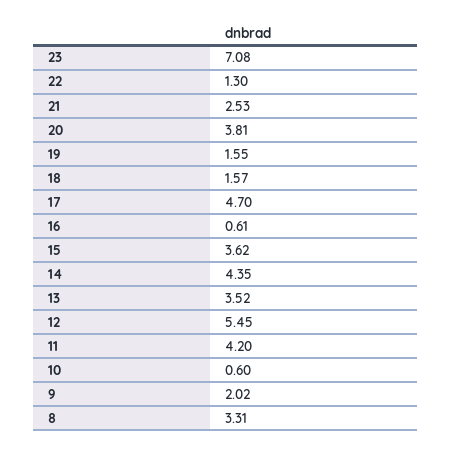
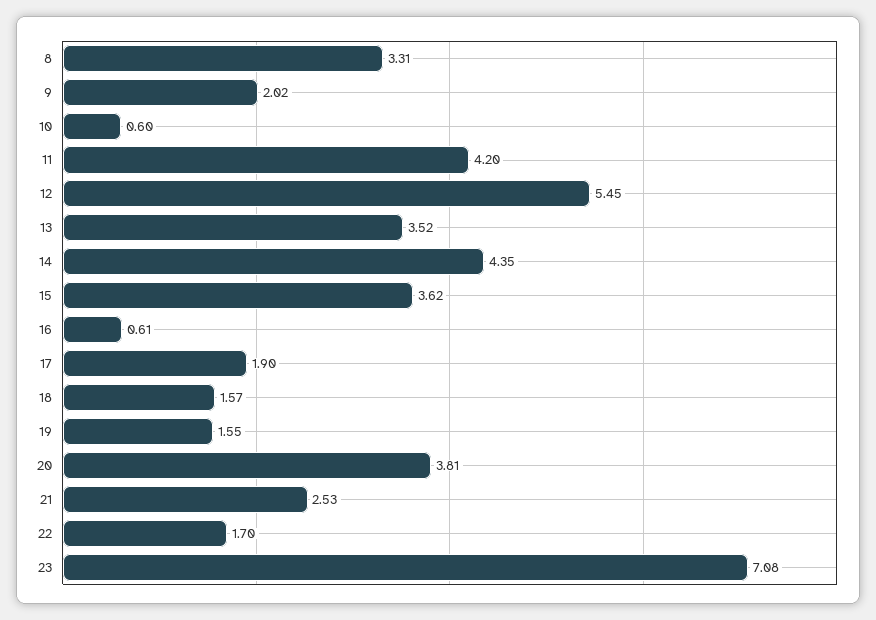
22: 1.3 -> 1.7
17: 4.7 -> 1.9

